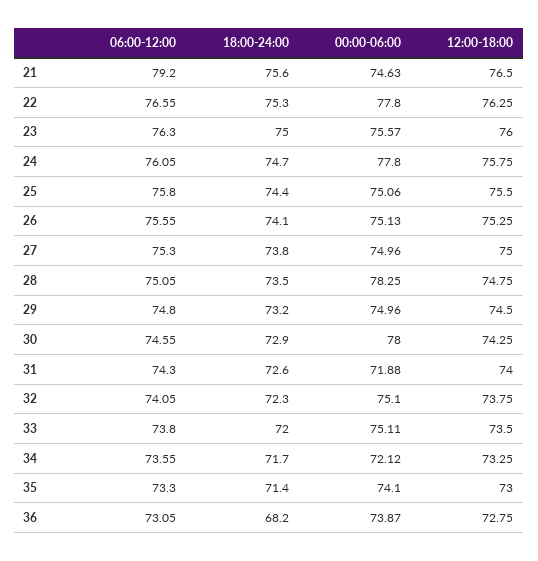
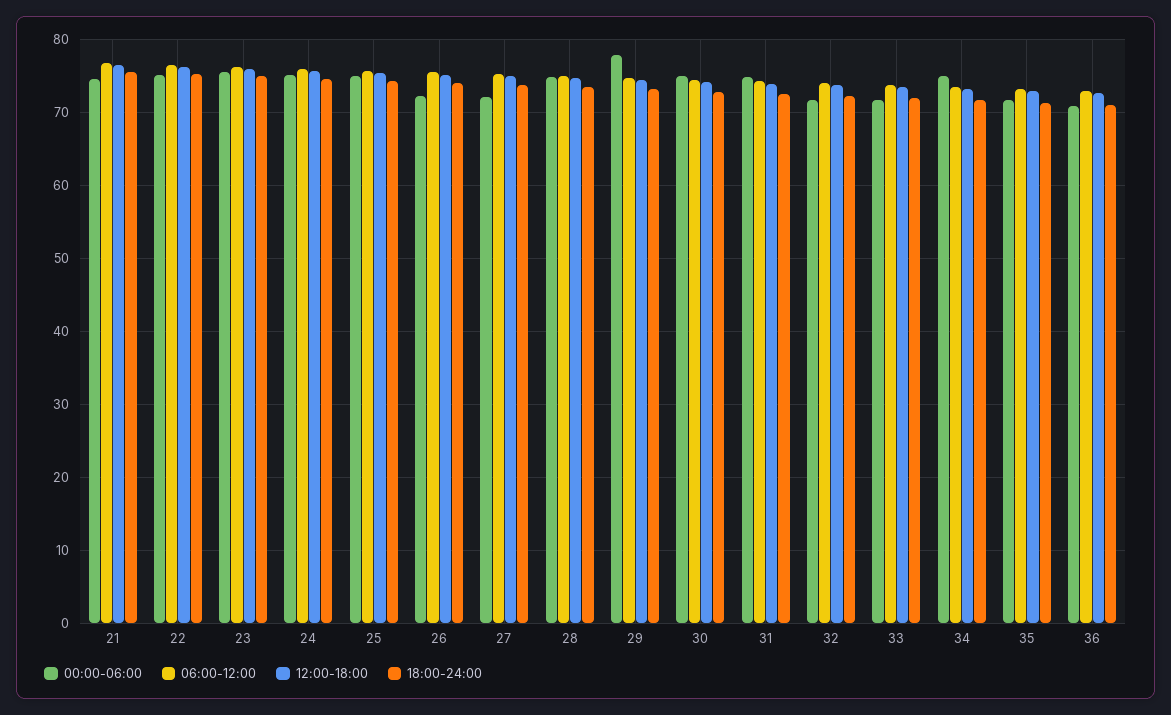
06:00-12:00, 21: 79.2 -> 77
00:00-06:00, 22: 77.8 -> 75
00:00-06:00, 24: 77.8 -> 75
00:00-06:00, 26: 75.13 -> 72
00:00-06:00, 27: 74.96 -> 72
00:00-06:00, 28: 78.25 -> 75
00:00-06:00, 29: 74.96 -> 78
00:00-06:00, 30: 78 -> 75
00:00-06:00, 31: 71.88 -> 75
00:00-06:00, 32: 75.1 -> 72
00:00-06:00, 33: 75.11 -> 72
00:00-06:00, 34: 72.12 -> 75
00:00-06:00, 35: 74.1 -> 72
18:00-24:00, 36: 68.2 -> 71
00:00-06:00, 36: 73.87 -> 71

